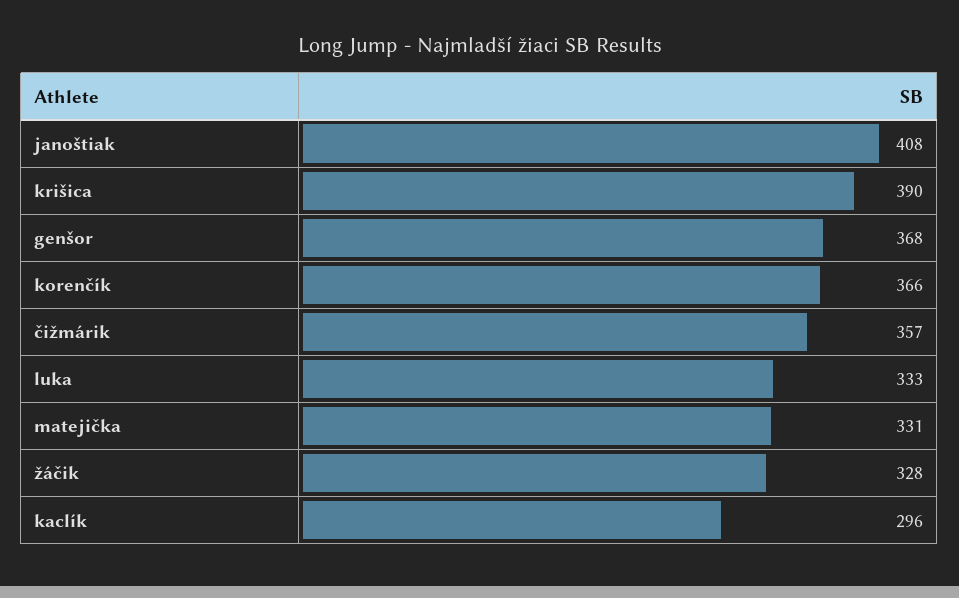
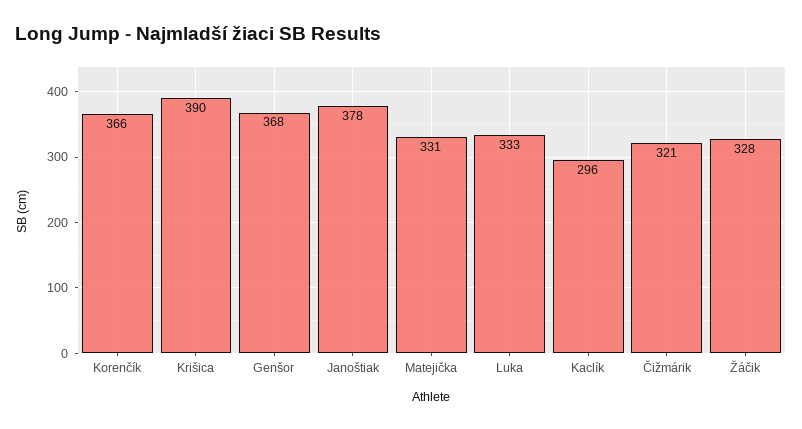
janoštiak: 408 -> 378
čižmárik: 357 -> 321

